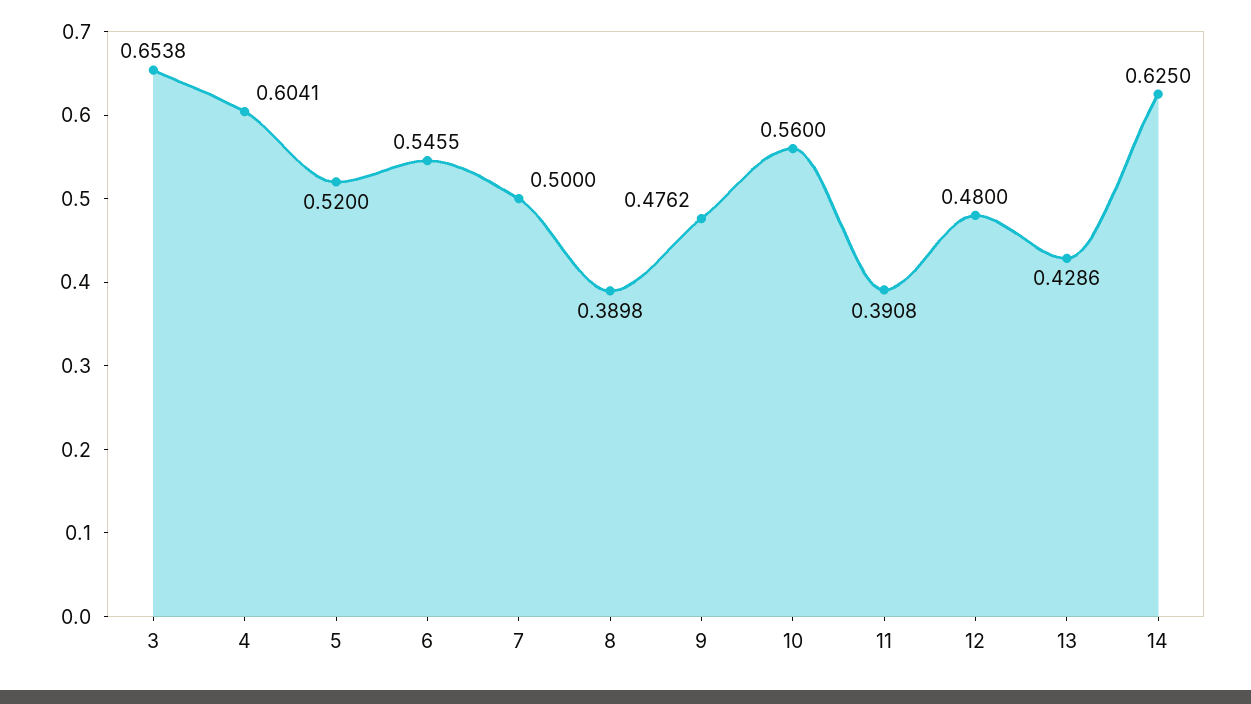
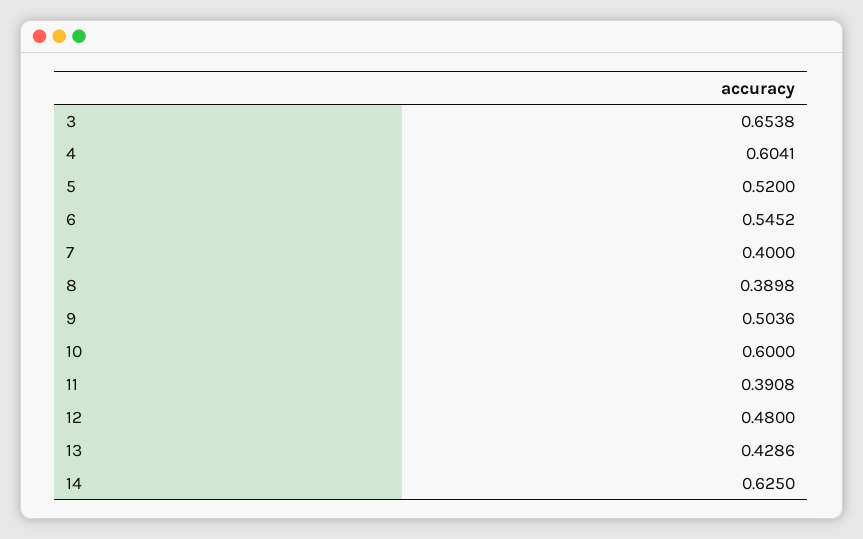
6: 0.5455 -> 0.5452
7: 0.5 -> 0.4
9: 0.4762 -> 0.5036
10: 0.56 -> 0.6

